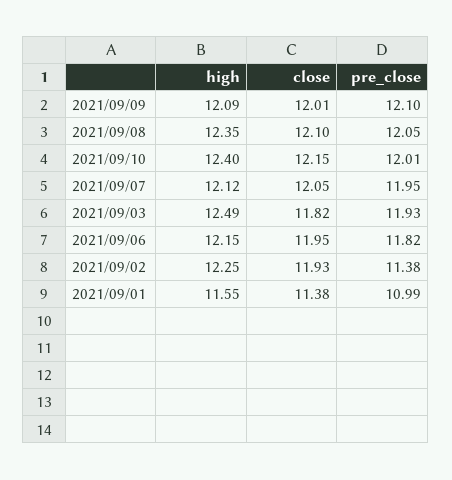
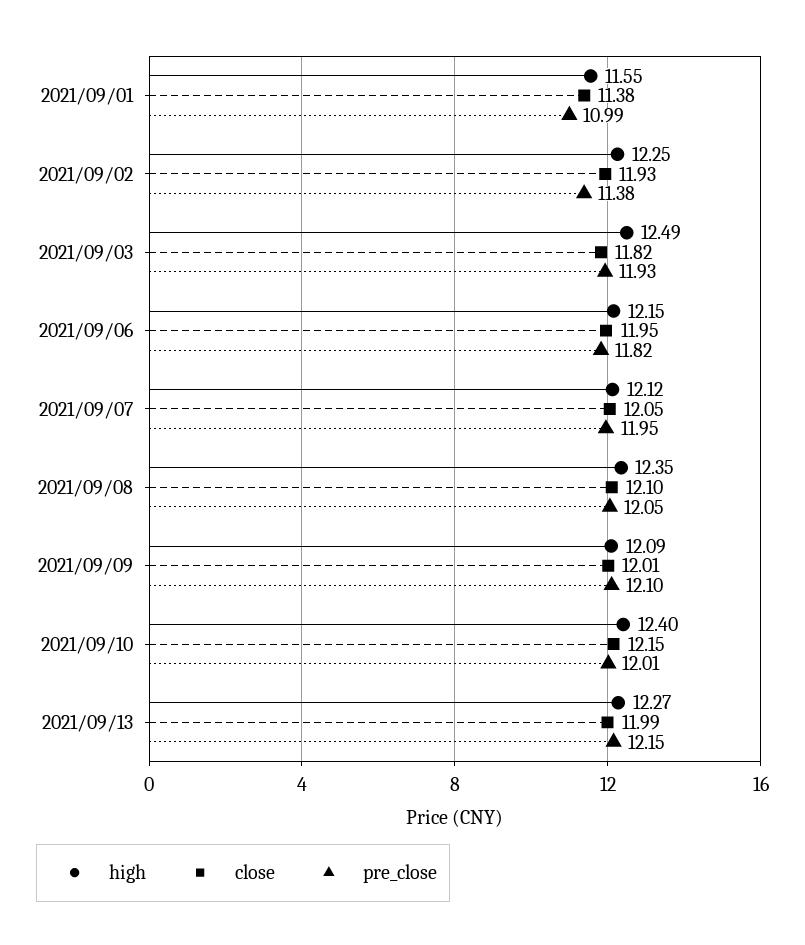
high, 2021/09/13: none -> 12.27
close, 2021/09/13: none -> 11.99
pre_close, 2021/09/13: none -> 12.15

